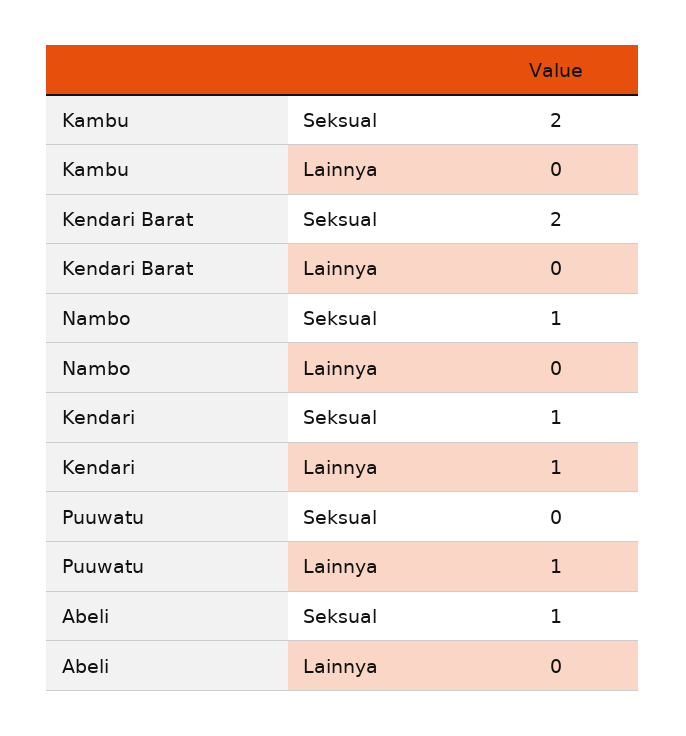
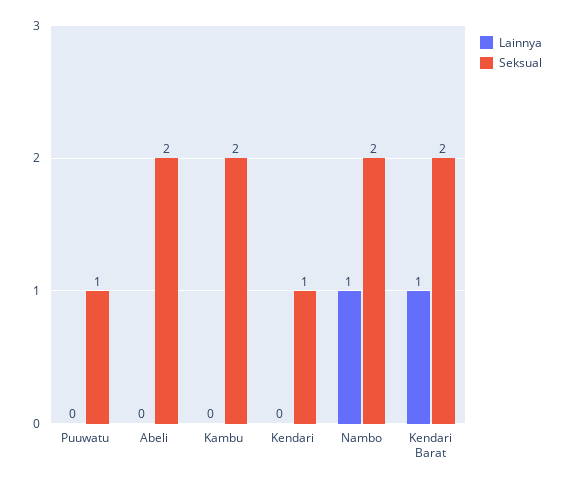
Lainnya, Kendari Barat: 0 -> 1
Seksual, Nambo: 1 -> 2
Lainnya, Nambo: 0 -> 1
Lainnya, Kendari: 1 -> 0
Seksual, Puuwatu: 0 -> 1
Lainnya, Puuwatu: 1 -> 0
Seksual, Abeli: 1 -> 2

